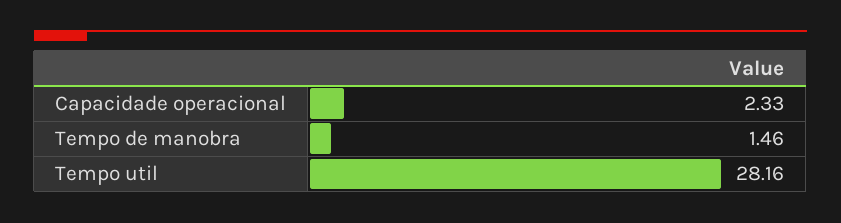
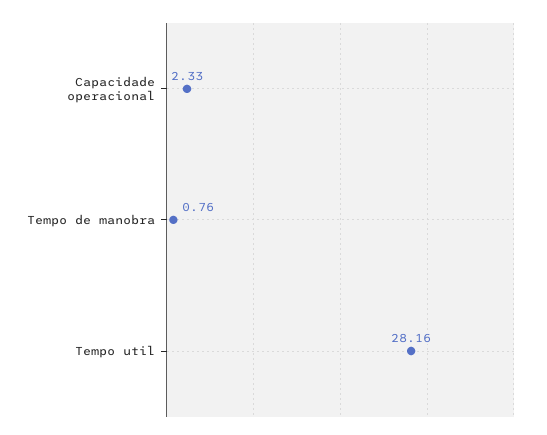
Tempo de manobra: 1.46 -> 0.76

